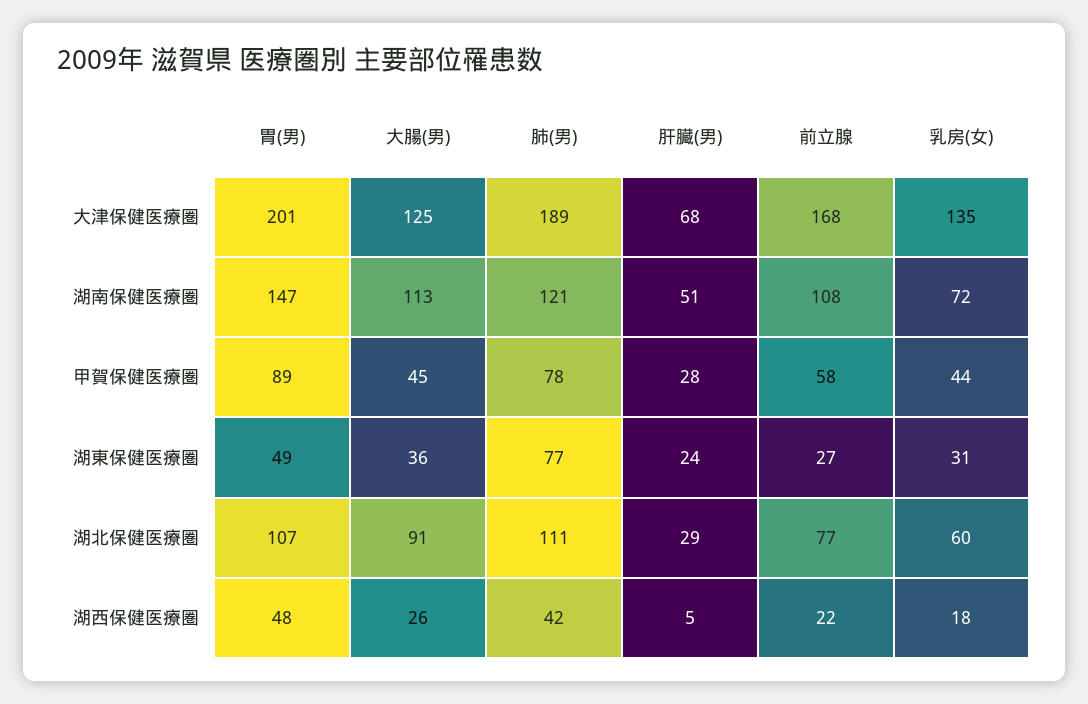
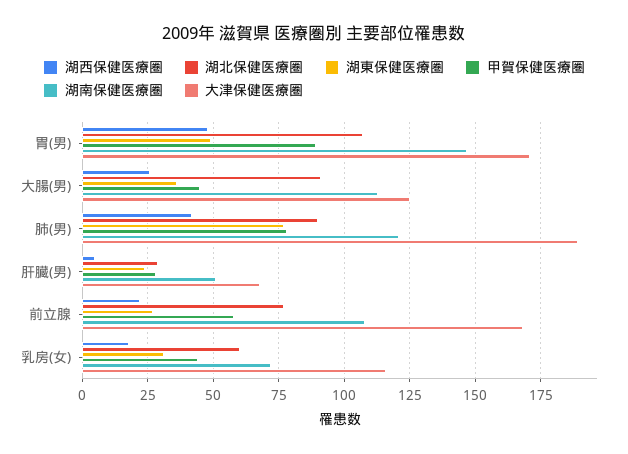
大津保健医療圏, 胃(男): 201 -> 170
大津保健医療圏, 乳房(女): 135 -> 115
湖北保健医療圏, 肺(男): 111 -> 90

